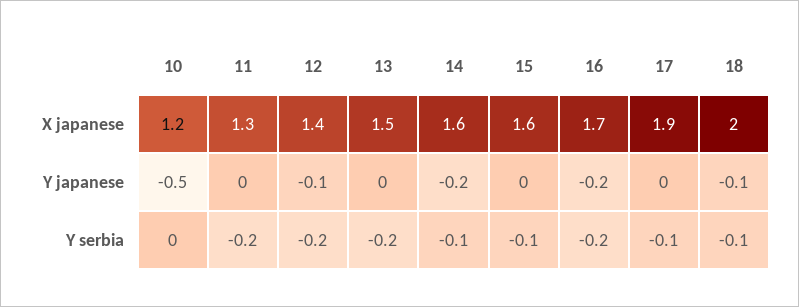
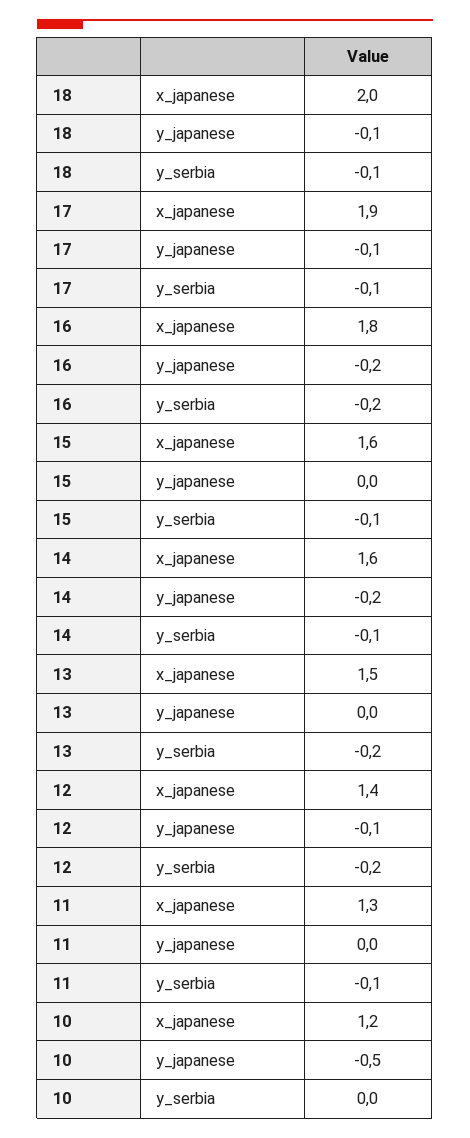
16, X japanese: 1.7 -> 1.8
17, Y japanese: 0 -> -0.1
11, Y serbia: -0.2 -> -0.1

